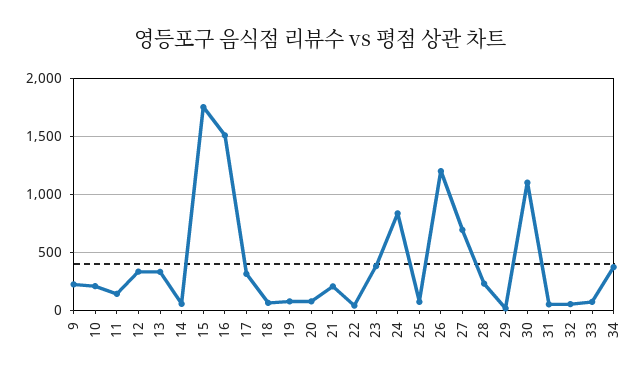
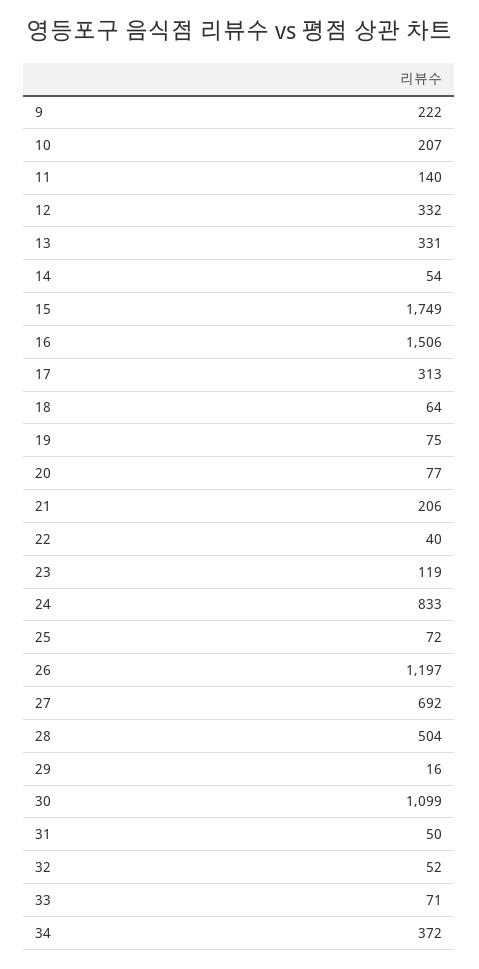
23: 400 -> 119
28: 200 -> 504

